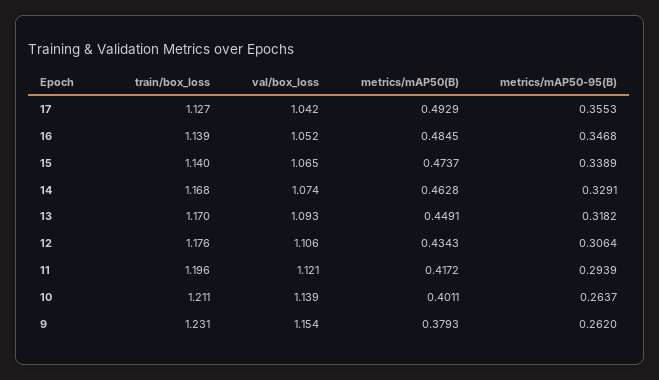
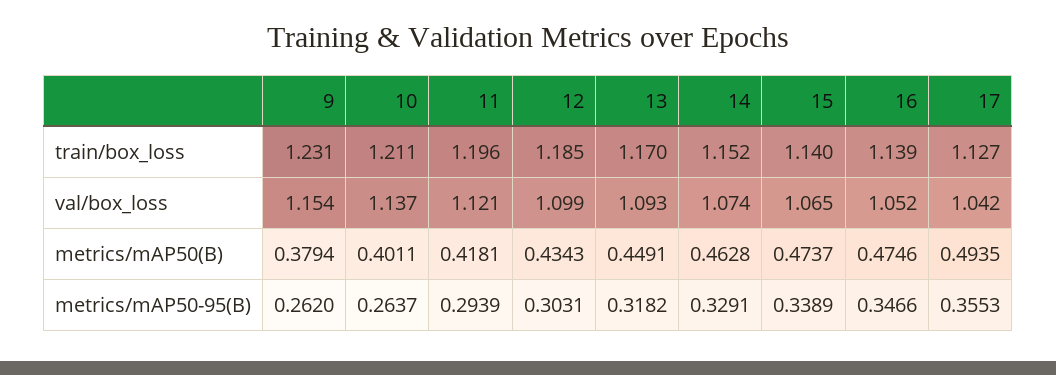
metrics/mAP50(B), 17: 0.4929 -> 0.4935
metrics/mAP50(B), 16: 0.4845 -> 0.4746
metrics/mAP50-95(B), 16: 0.3468 -> 0.3466
train/box_loss, 14: 1.168 -> 1.152
train/box_loss, 12: 1.176 -> 1.185
val/box_loss, 12: 1.106 -> 1.099
metrics/mAP50-95(B), 12: 0.3064 -> 0.3031
metrics/mAP50(B), 11: 0.4172 -> 0.4181
val/box_loss, 10: 1.139 -> 1.137
metrics/mAP50(B), 9: 0.3793 -> 0.3794

